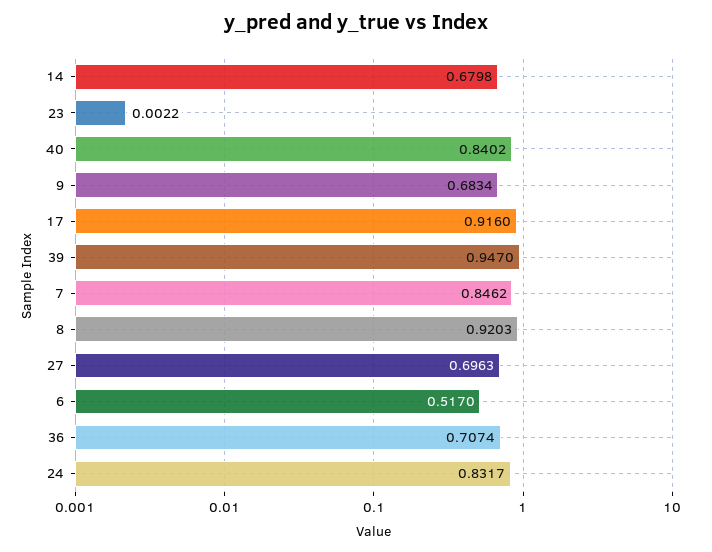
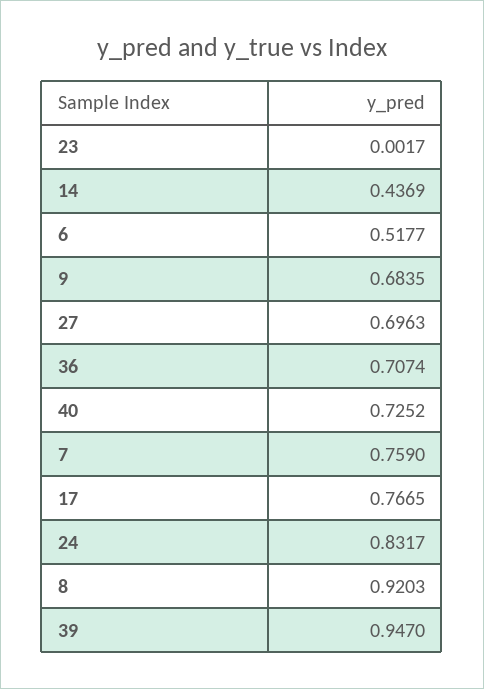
14: 0.6798 -> 0.4369
23: 0.0022 -> 0.0017
40: 0.8402 -> 0.7252
9: 0.6834 -> 0.6835
17: 0.916 -> 0.7665
7: 0.8462 -> 0.759
6: 0.517 -> 0.5177

